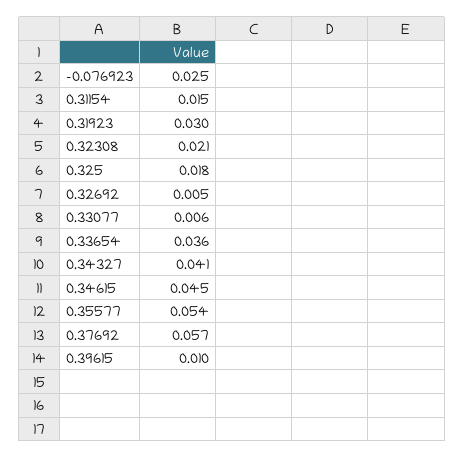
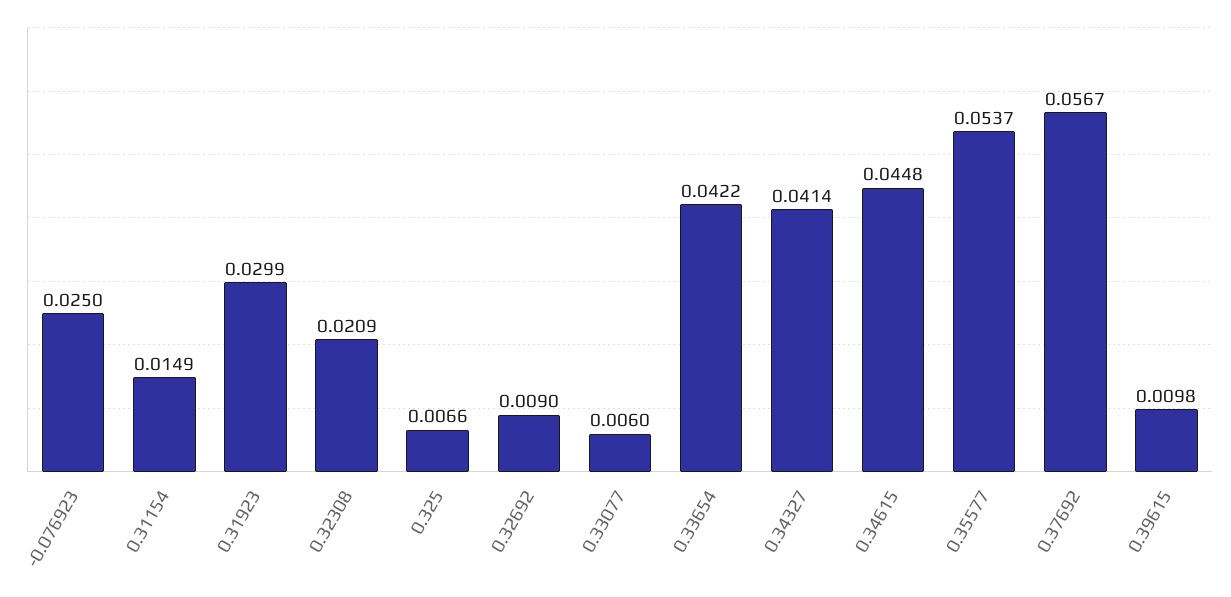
0.325: 0.018 -> 0.0066
0.32692: 0.005 -> 0.009
0.33654: 0.036 -> 0.0422

